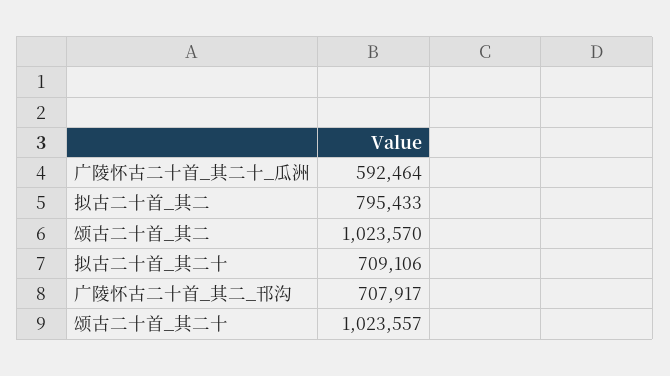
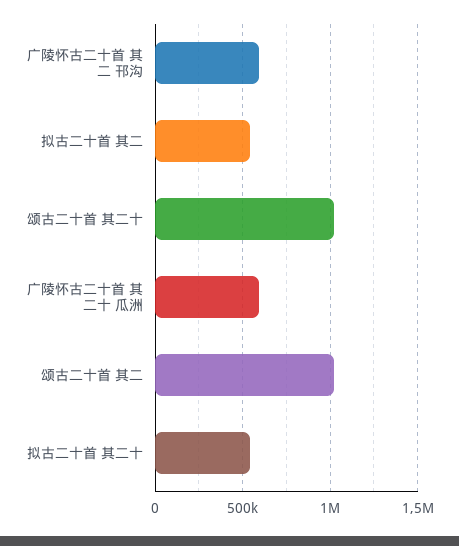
拟古二十首_其二: 795433 -> 550000
拟古二十首_其二十: 709106 -> 550000
广陵怀古二十首_其二_邗沟: 707917 -> 600000

